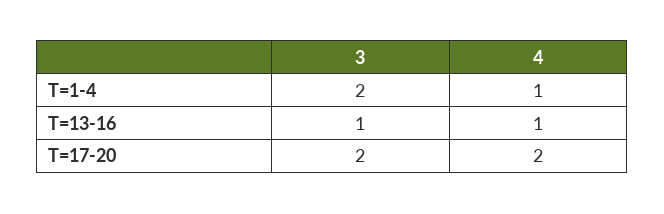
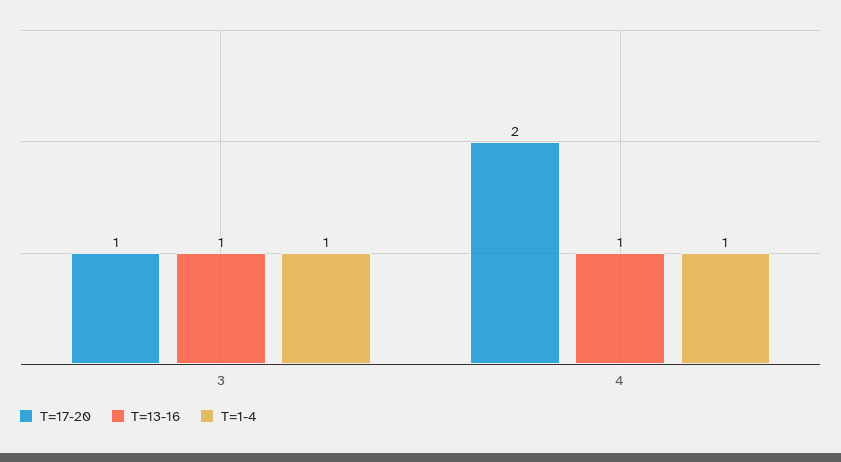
T=1-4, 3: 2 -> 1
T=17-20, 3: 2 -> 1

